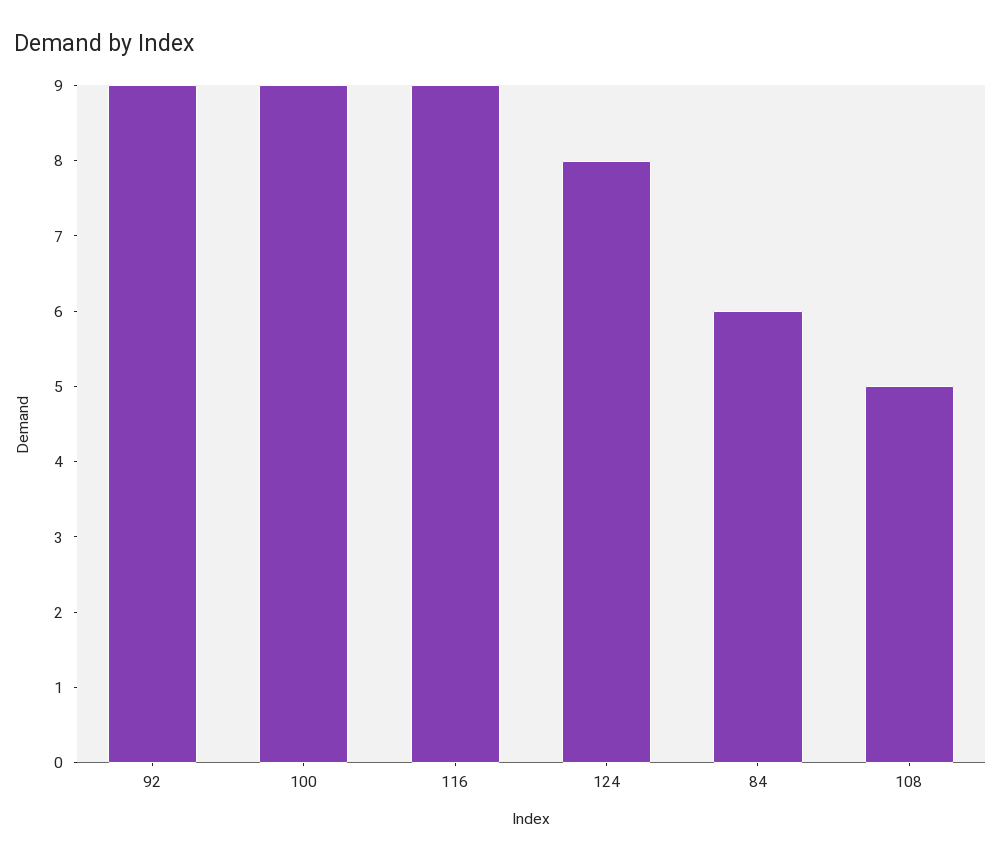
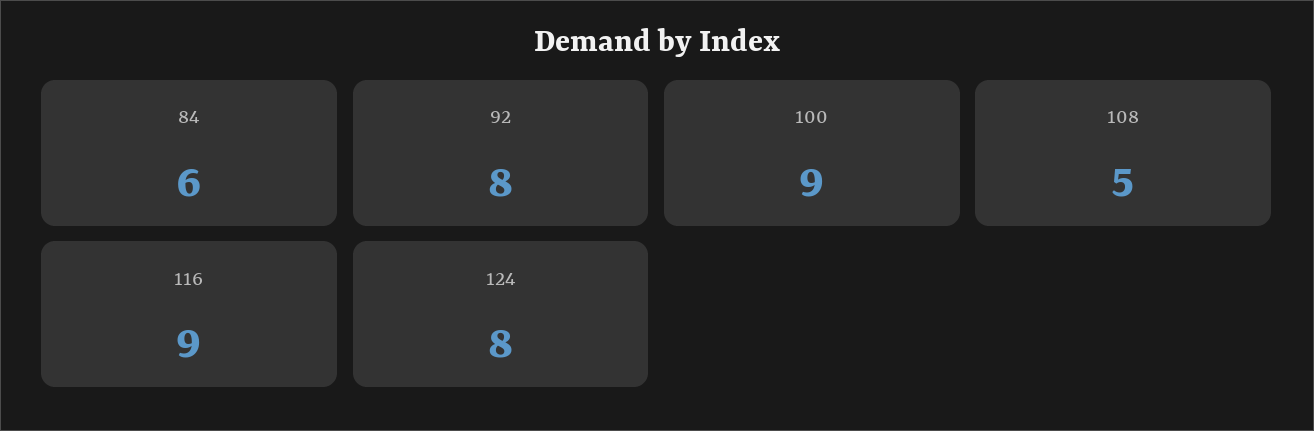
92: 9 -> 8

